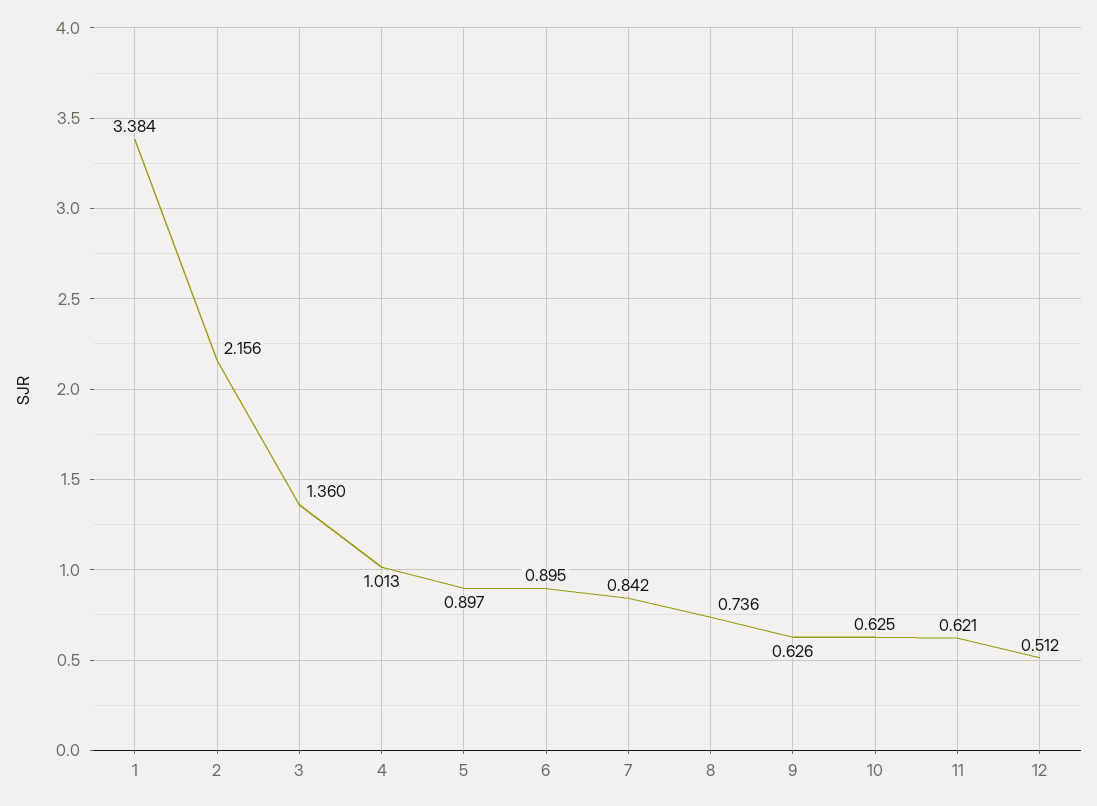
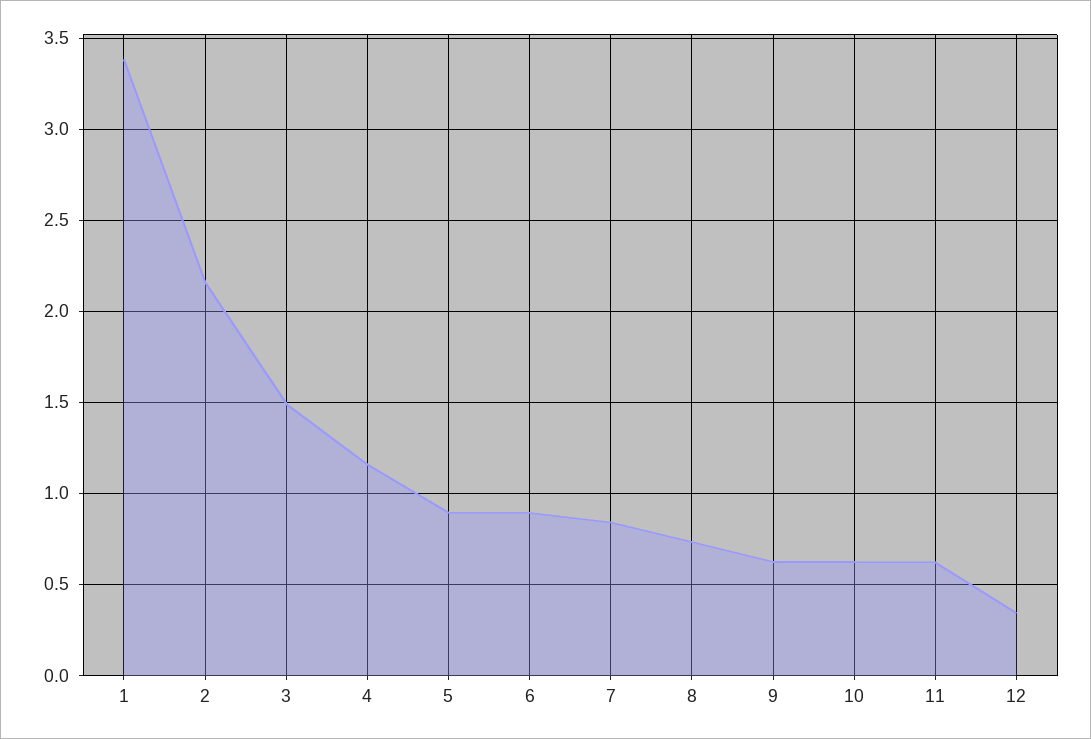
3: 1.36 -> 1.5
4: 1.013 -> 1.15
12: 0.512 -> 0.35

